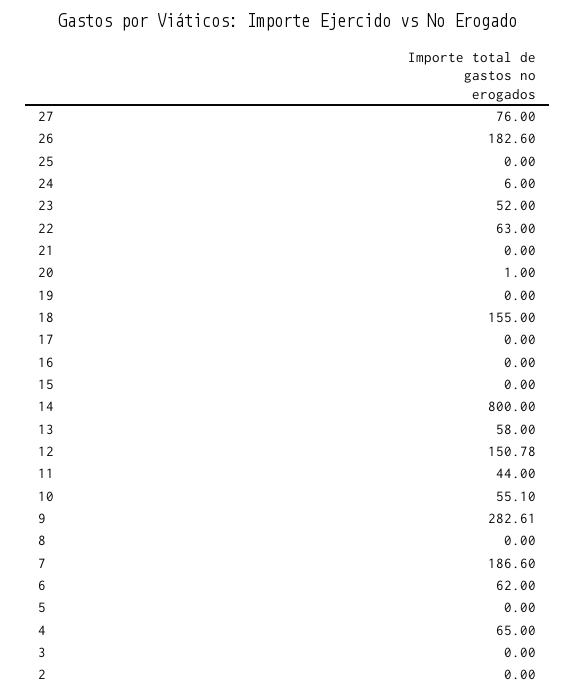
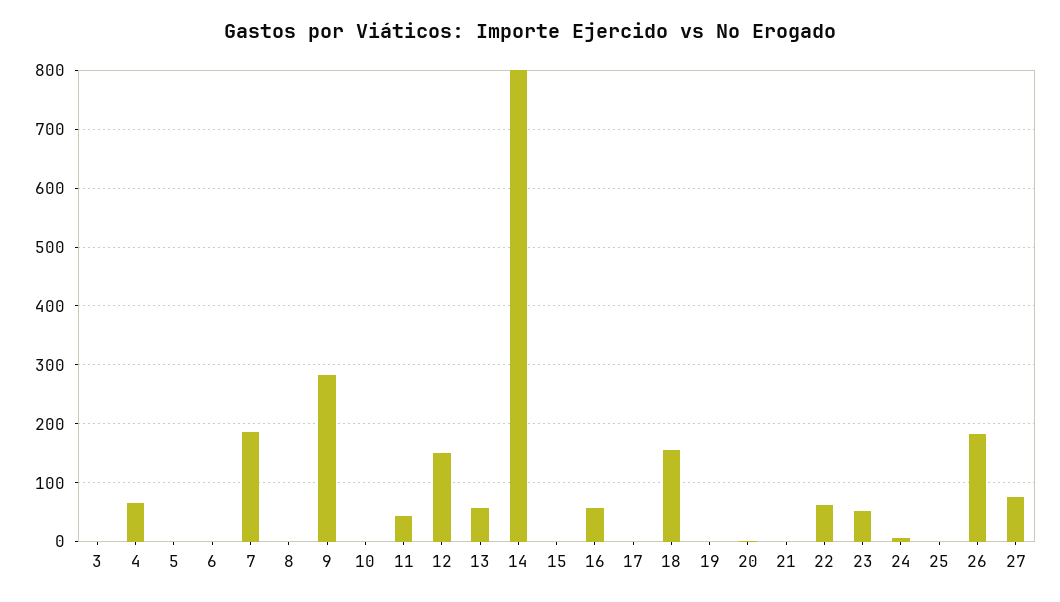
16: 0 -> 60
10: 55.1 -> 0
6: 62 -> 0
2: 0 -> none

